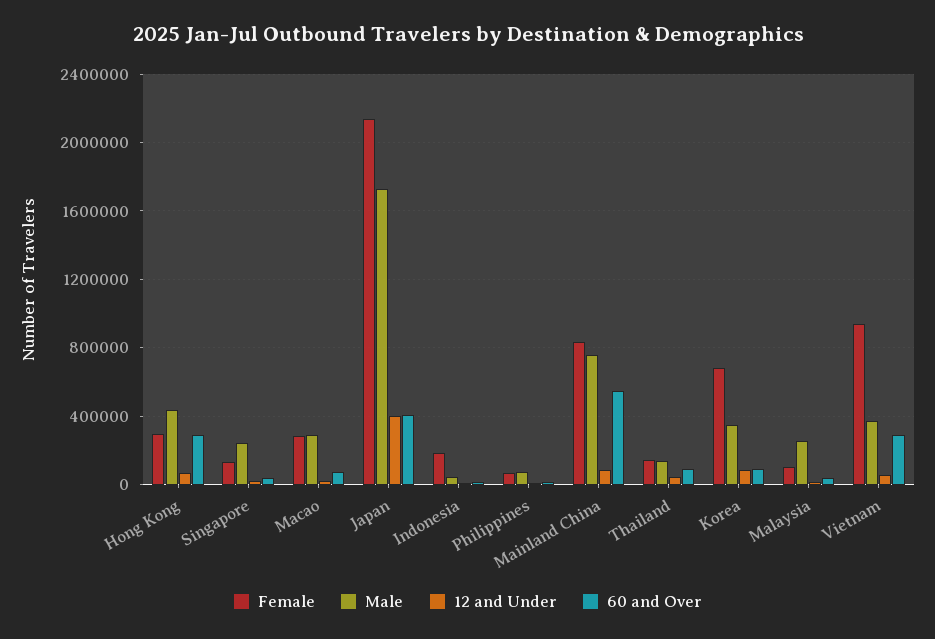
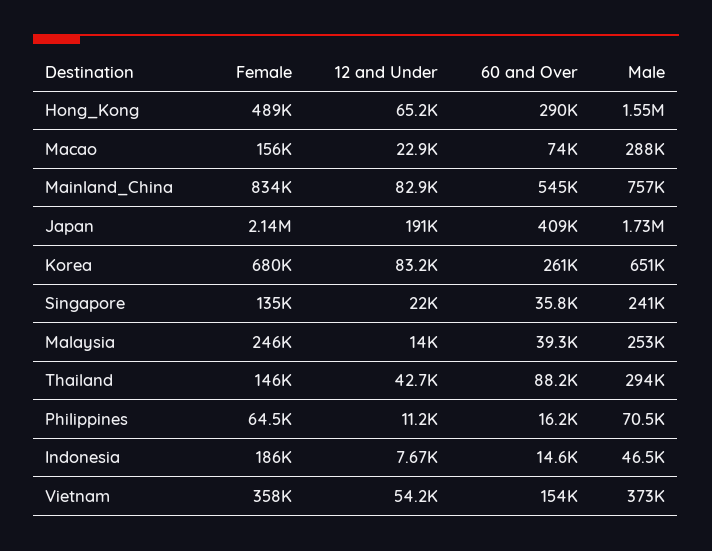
Female, Hong Kong: 300000 -> 489000
Male, Hong Kong: 450000 -> 1550000
Female, Macao: 300000 -> 156000
12 and Under, Japan: 400000 -> 191000
Male, Thailand: 150000 -> 294000
Male, Korea: 350000 -> 651000
60 and Over, Korea: 100000 -> 261000
Female, Malaysia: 100000 -> 246000
Female, Vietnam: 950000 -> 358000
60 and Over, Vietnam: 300000 -> 154000

